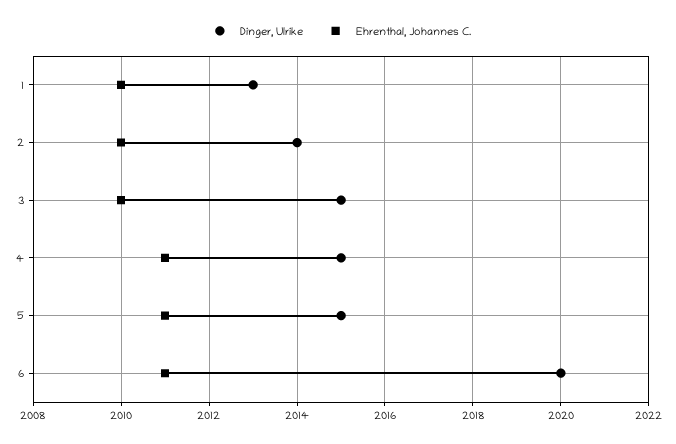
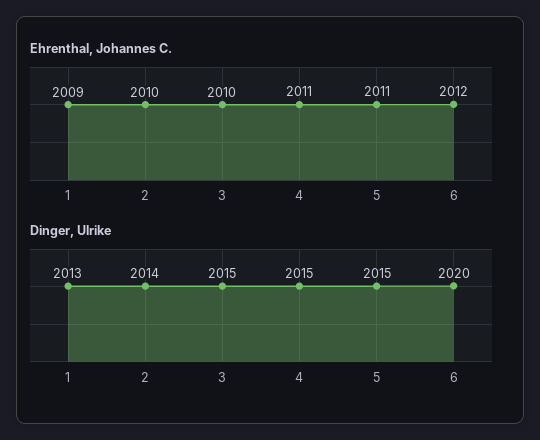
Ehrenthal, Johannes C., 1: 2010 -> 2009
Ehrenthal, Johannes C., 6: 2011 -> 2012

